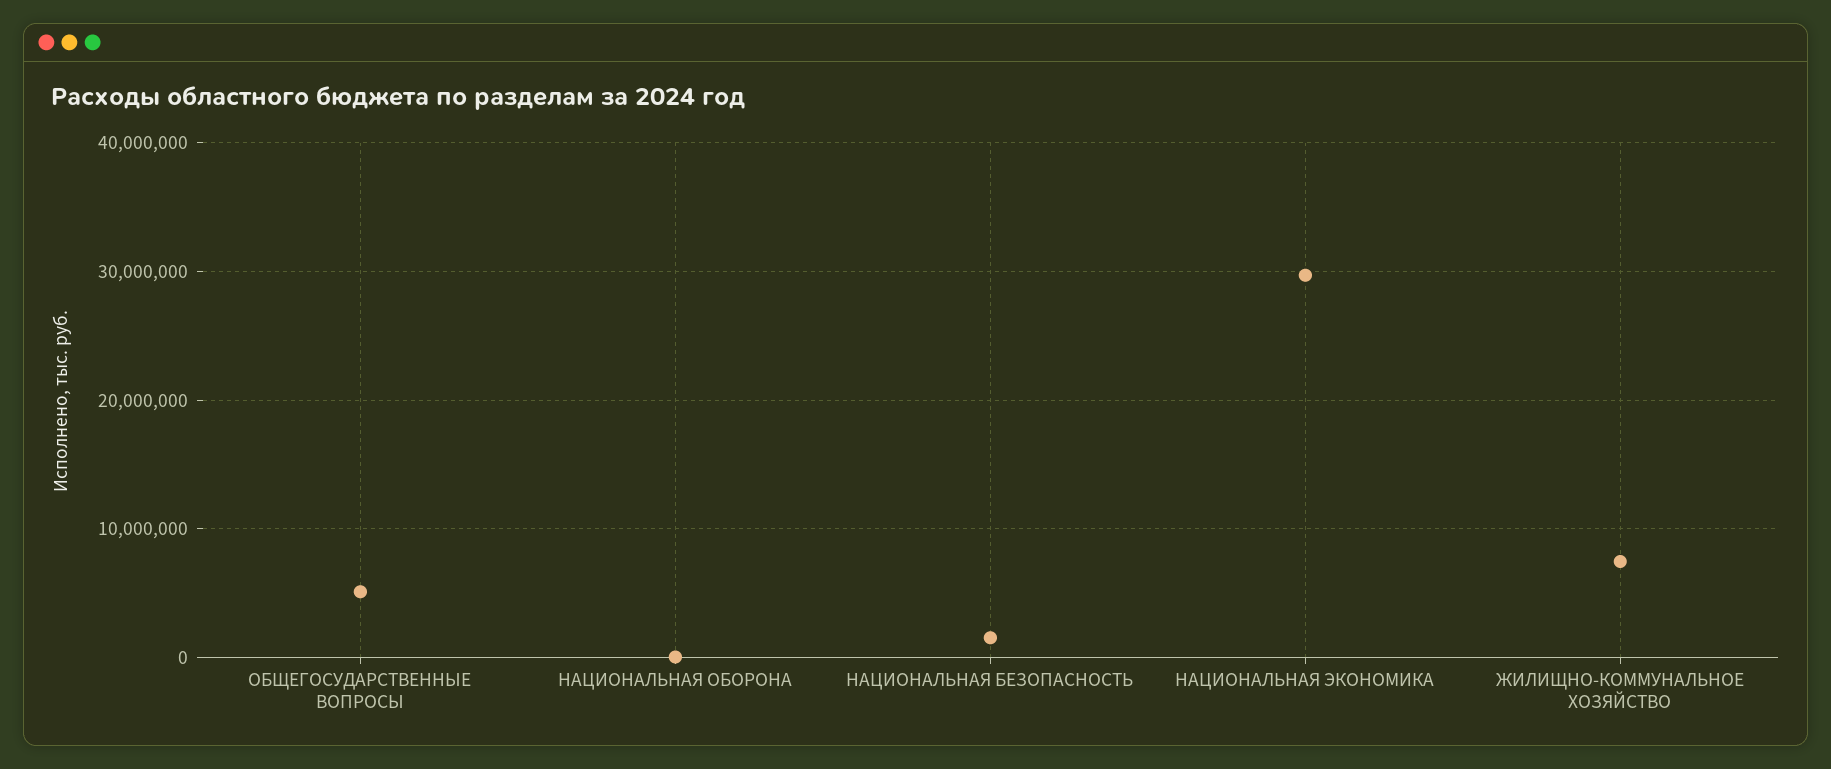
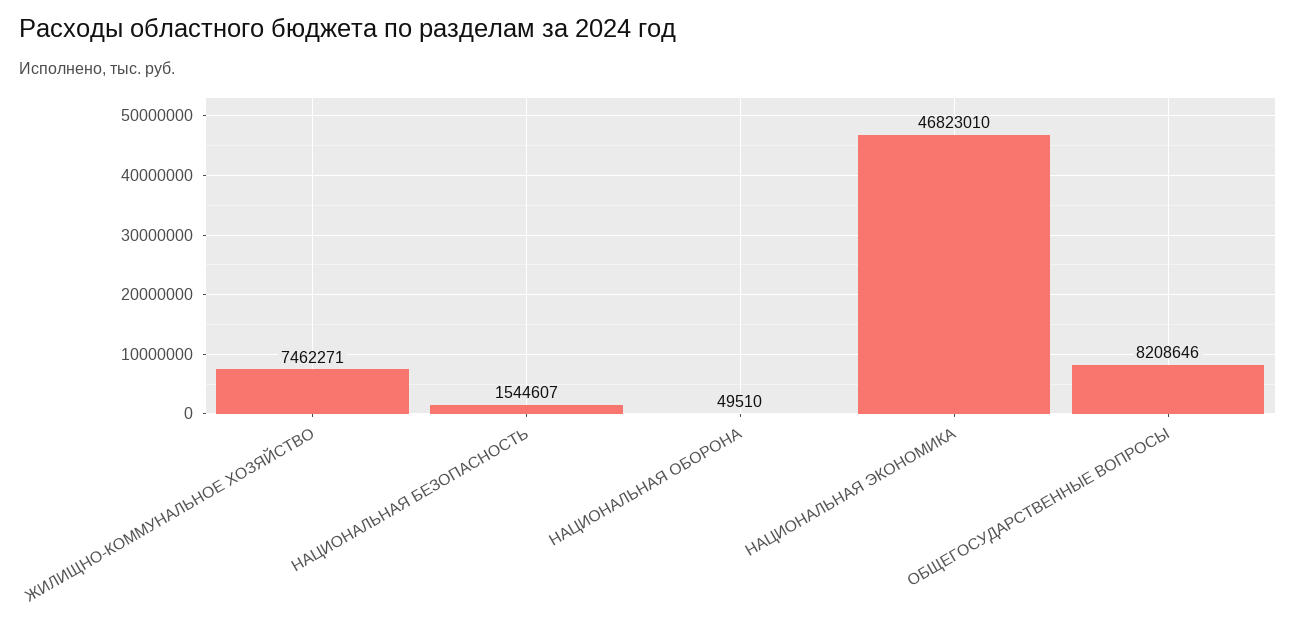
ОБЩЕГОСУДАРСТВЕННЫЕ ВОПРОСЫ: 5000000 -> 8208646
НАЦИОНАЛЬНАЯ ЭКОНОМИКА: 30000000 -> 46823010

